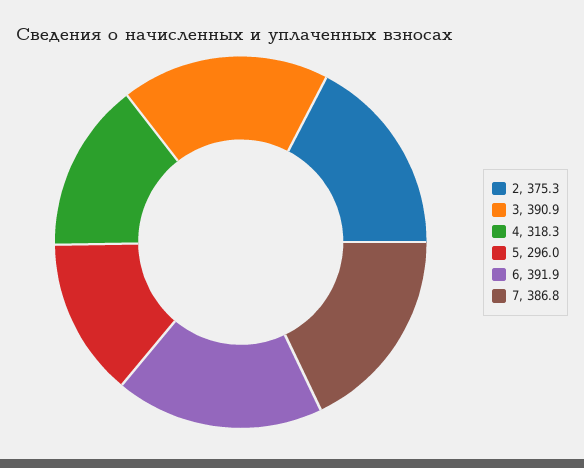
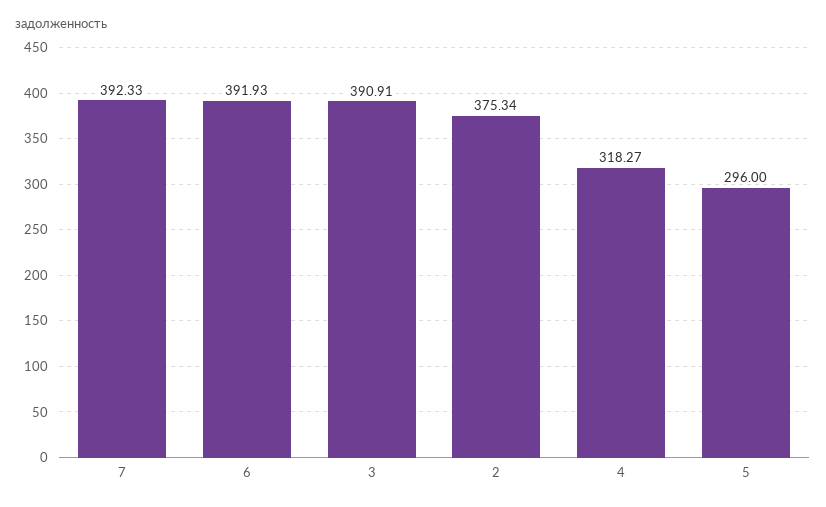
7: 386.8 -> 392.33

